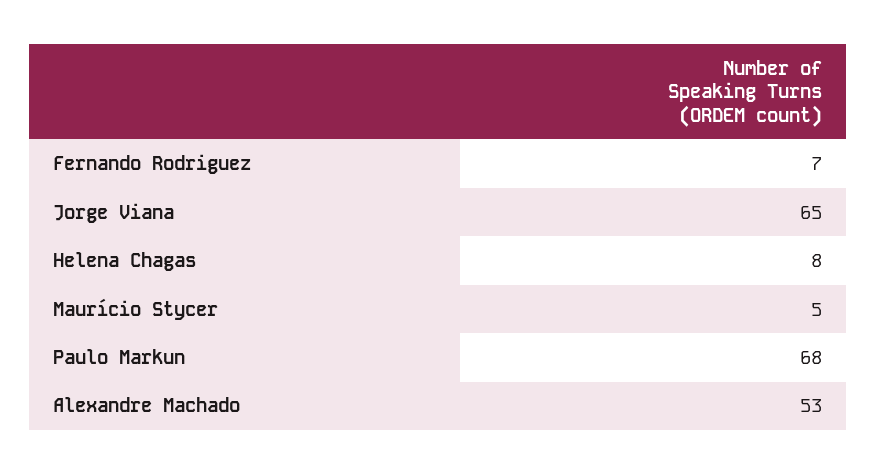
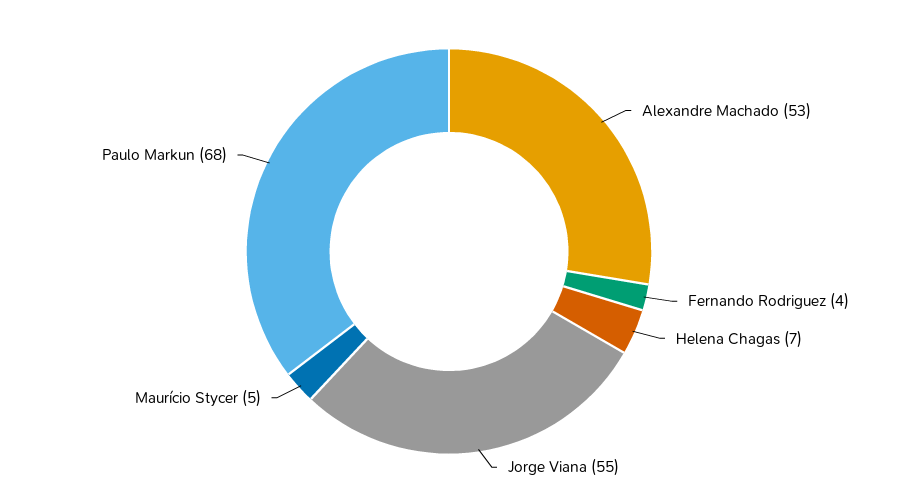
Fernando Rodriguez: 7 -> 4
Jorge Viana: 65 -> 55
Helena Chagas: 8 -> 7

